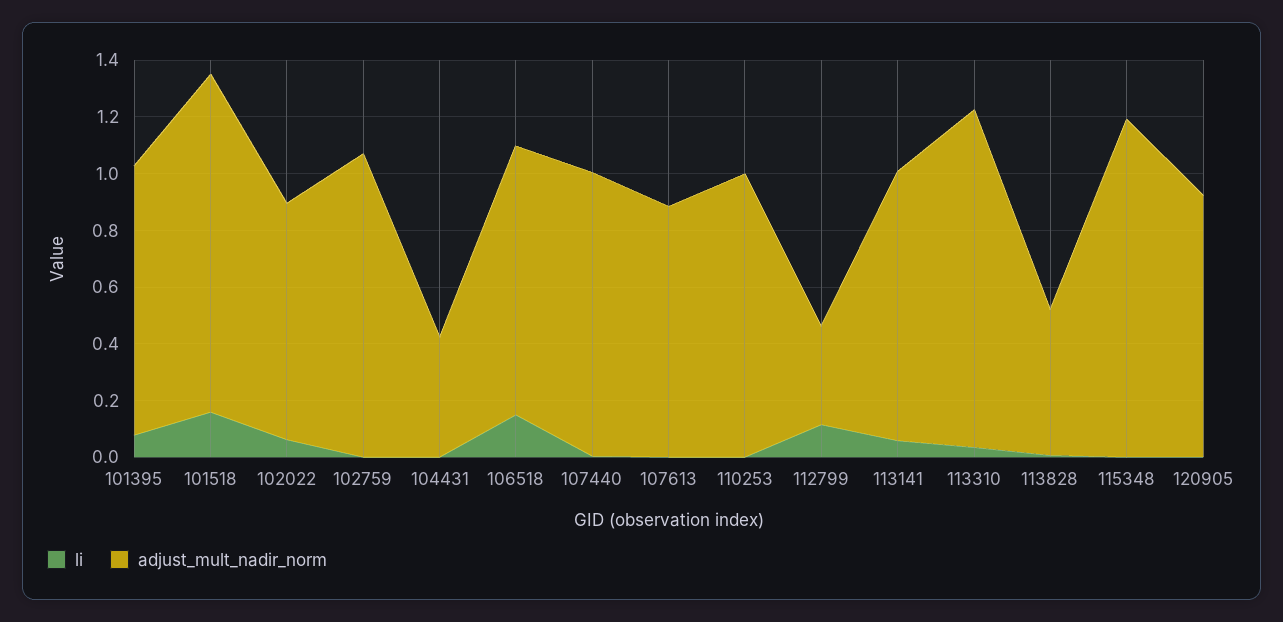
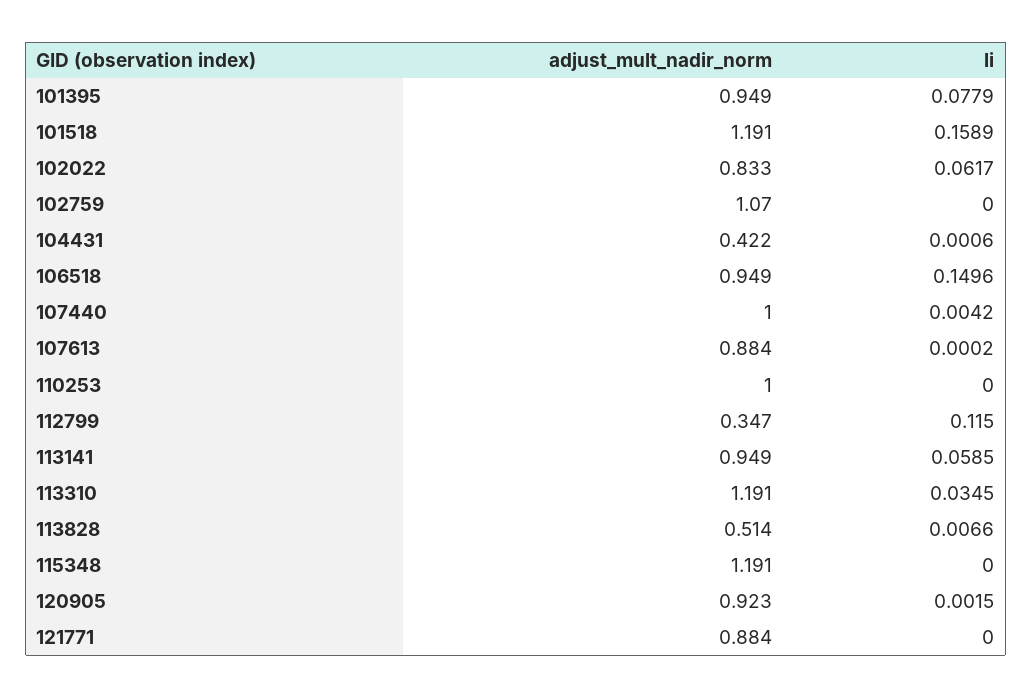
adjust_mult_nadir_norm, 121771: none -> 0.884
li, 121771: none -> 0

